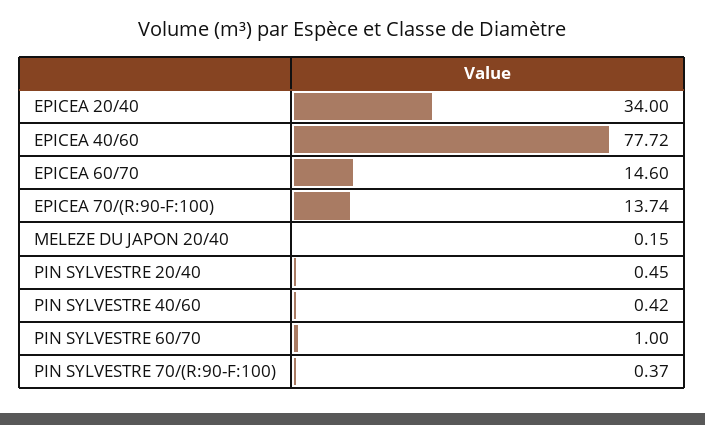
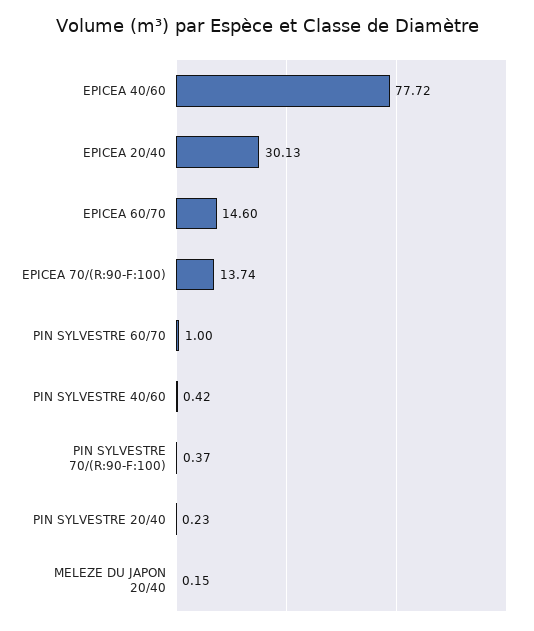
EPICEA 20/40: 34 -> 30.13
PIN SYLVESTRE 20/40: 0.45 -> 0.23

